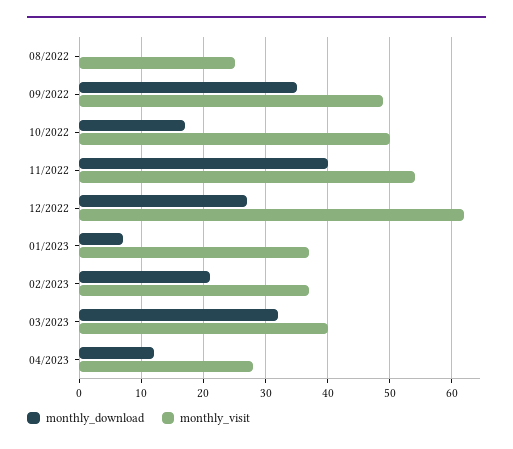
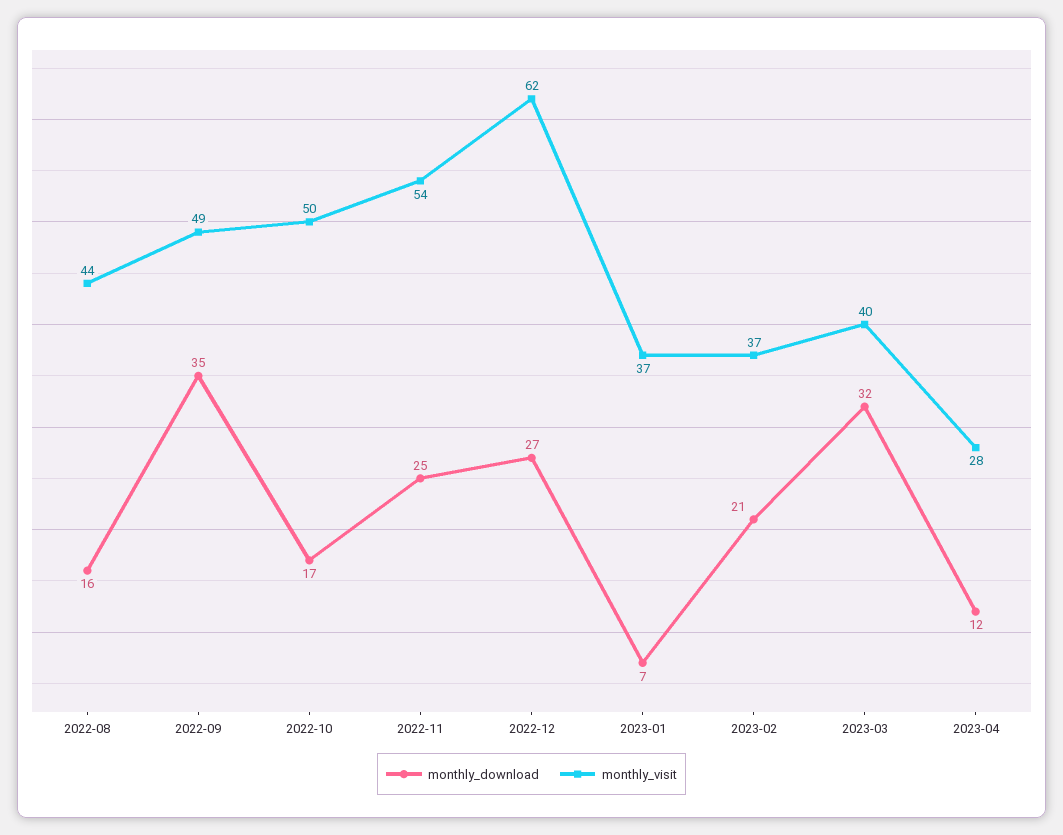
monthly_download, 08/2022: 0 -> 16
monthly_visit, 08/2022: 25 -> 44
monthly_download, 11/2022: 40 -> 25

